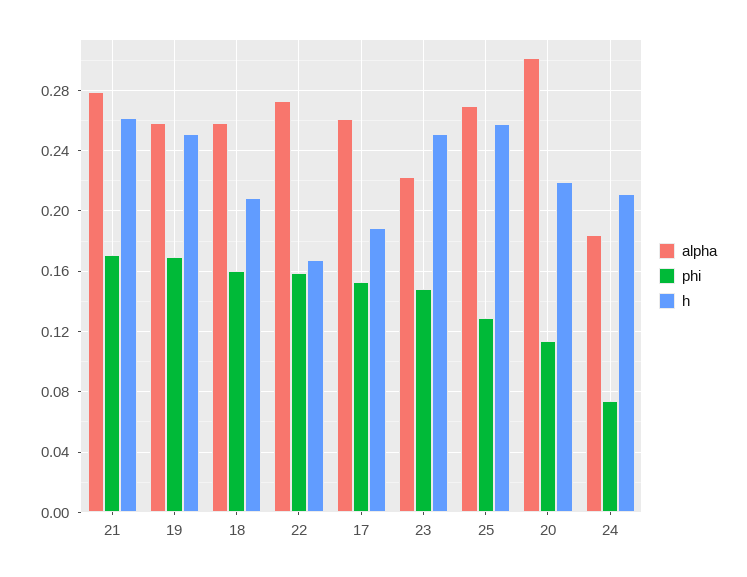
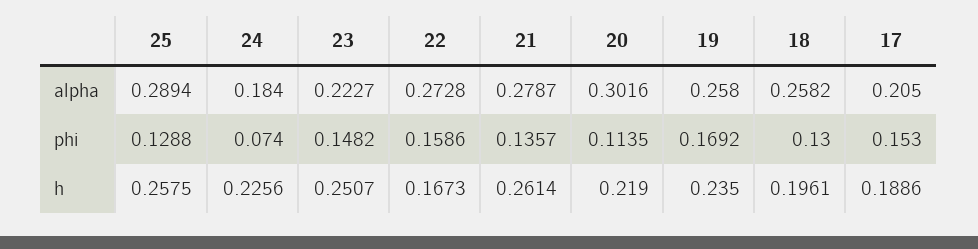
phi, 21: 0.17 -> 0.1357
h, 19: 0.25 -> 0.235
phi, 18: 0.16 -> 0.13
h, 18: 0.21 -> 0.1961
alpha, 17: 0.26 -> 0.205
alpha, 25: 0.27 -> 0.2894
h, 24: 0.21 -> 0.2256

